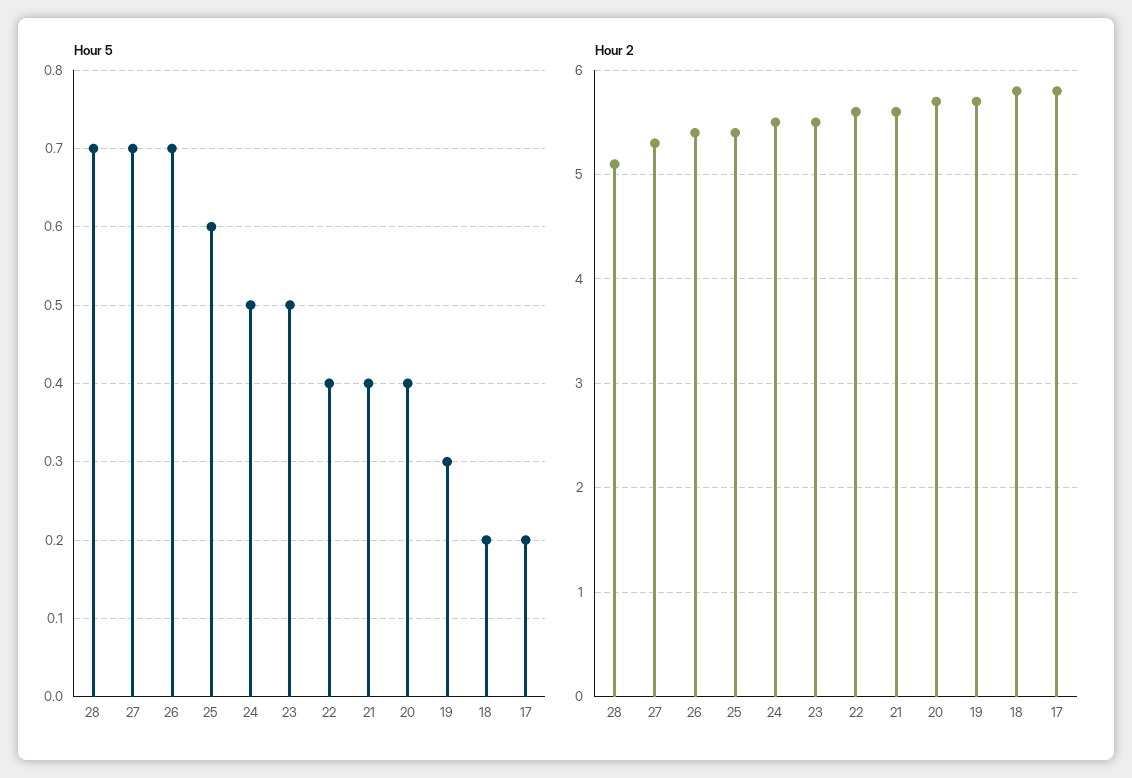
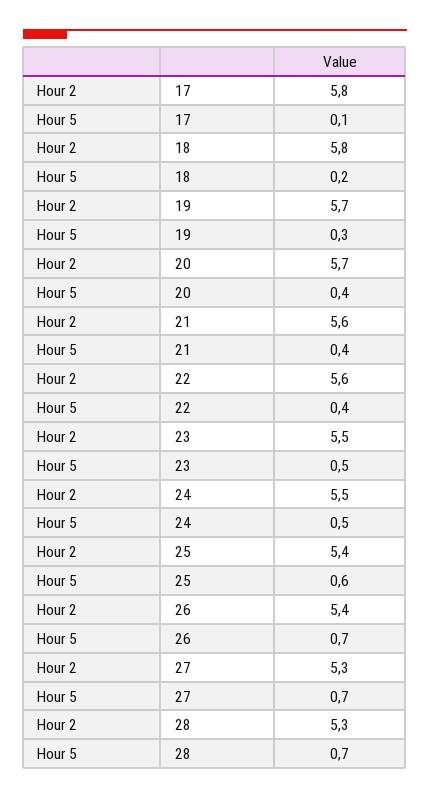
Hour 5, 17: 0.2 -> 0.1
Hour 2, 28: 5.1 -> 5.3

